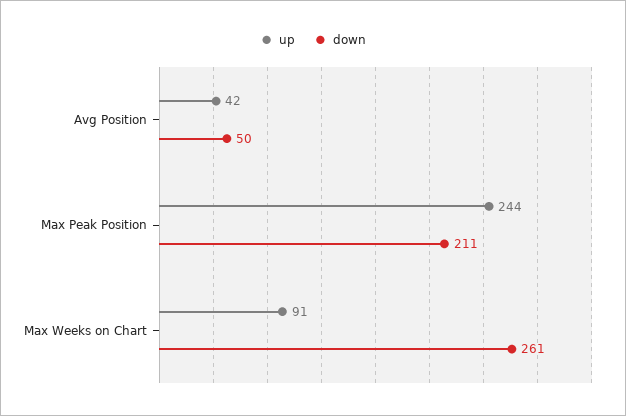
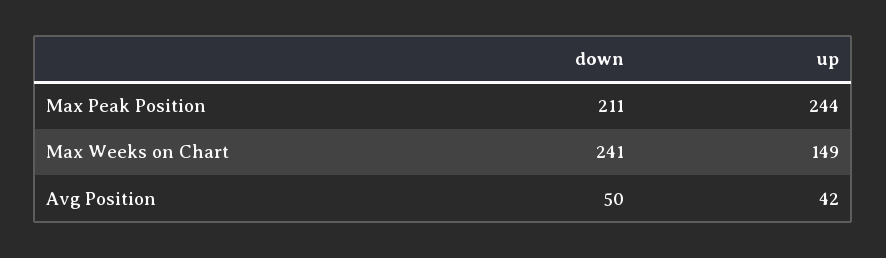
up, Max Weeks on Chart: 91 -> 149
down, Max Weeks on Chart: 261 -> 241

